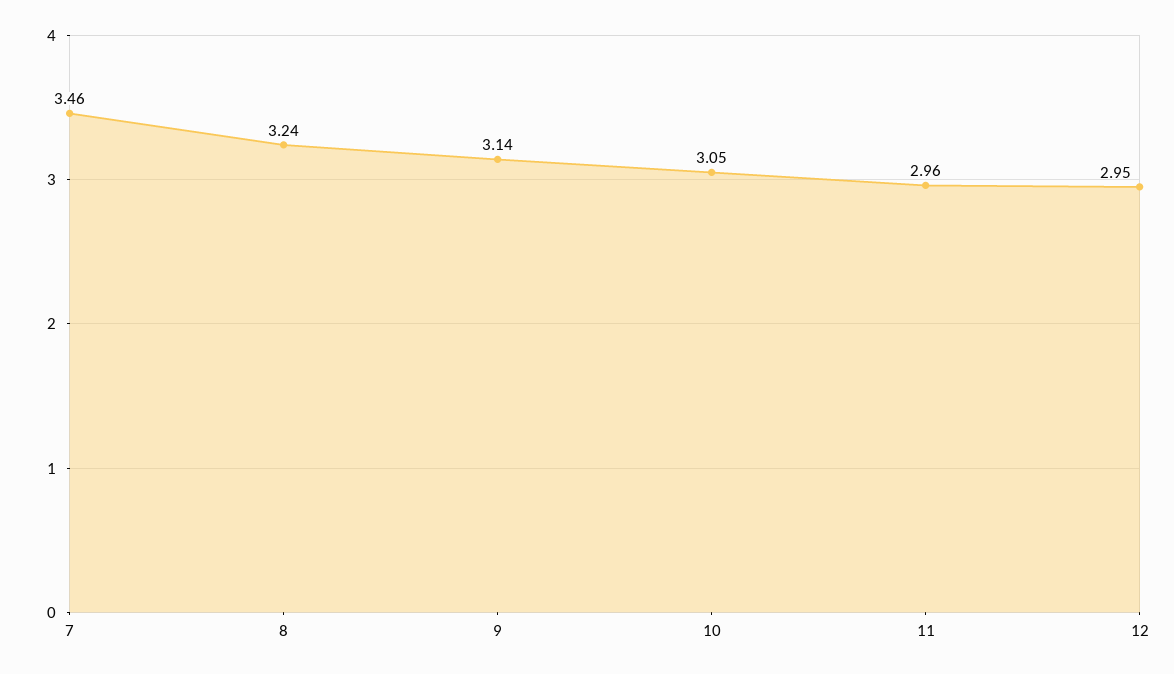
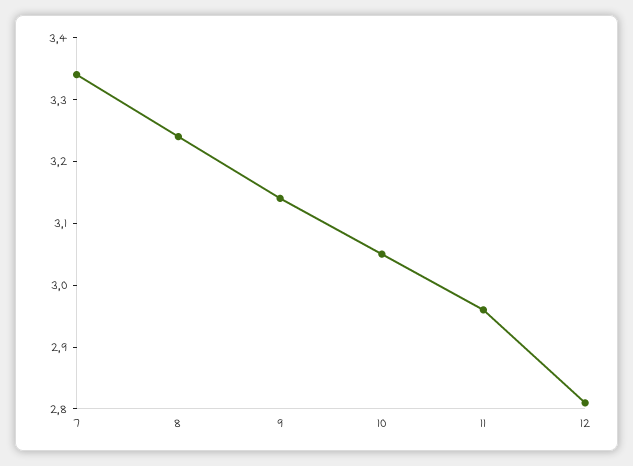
7: 3.46 -> 3.35
12: 2.95 -> 2.8

